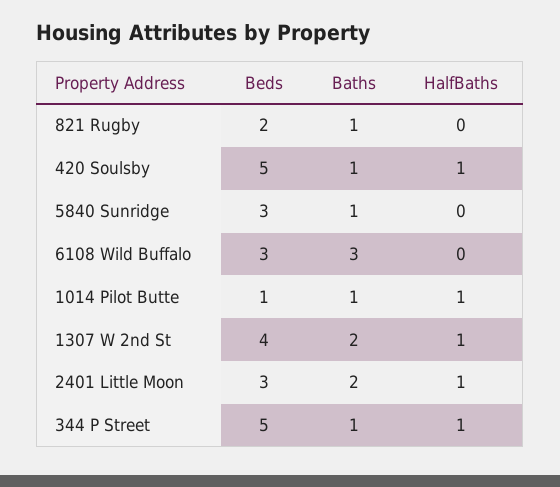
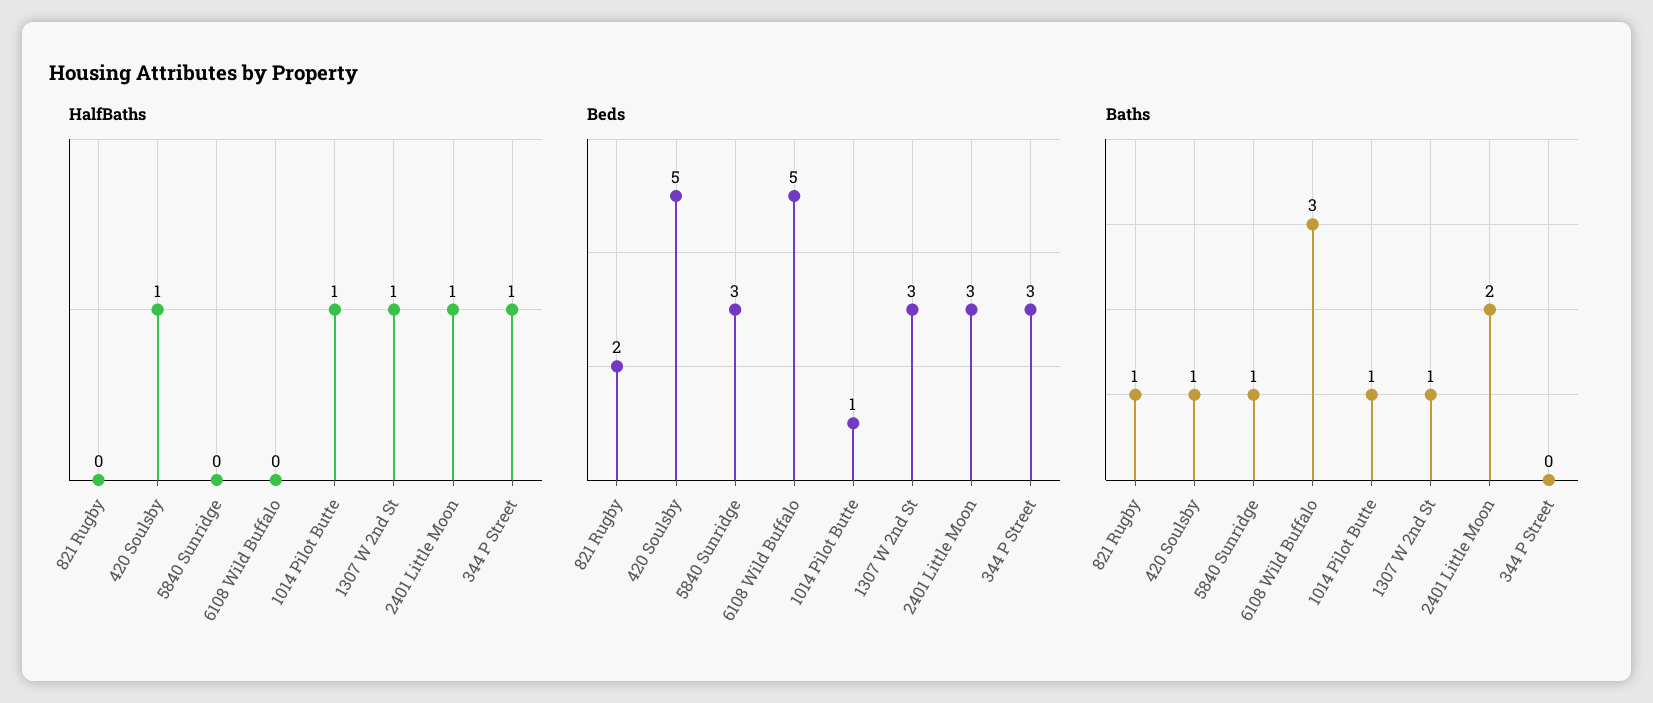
Beds, 6108 Wild Buffalo: 3 -> 5
Beds, 1307 W 2nd St: 4 -> 3
Baths, 1307 W 2nd St: 2 -> 1
Beds, 344 P Street: 5 -> 3
Baths, 344 P Street: 1 -> 0

